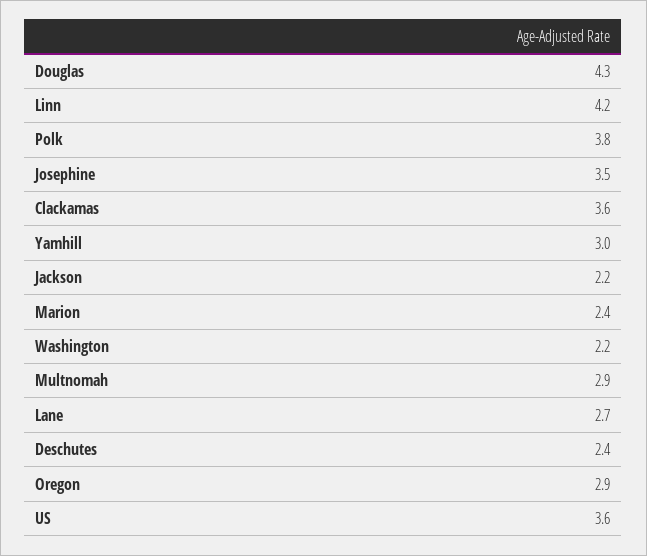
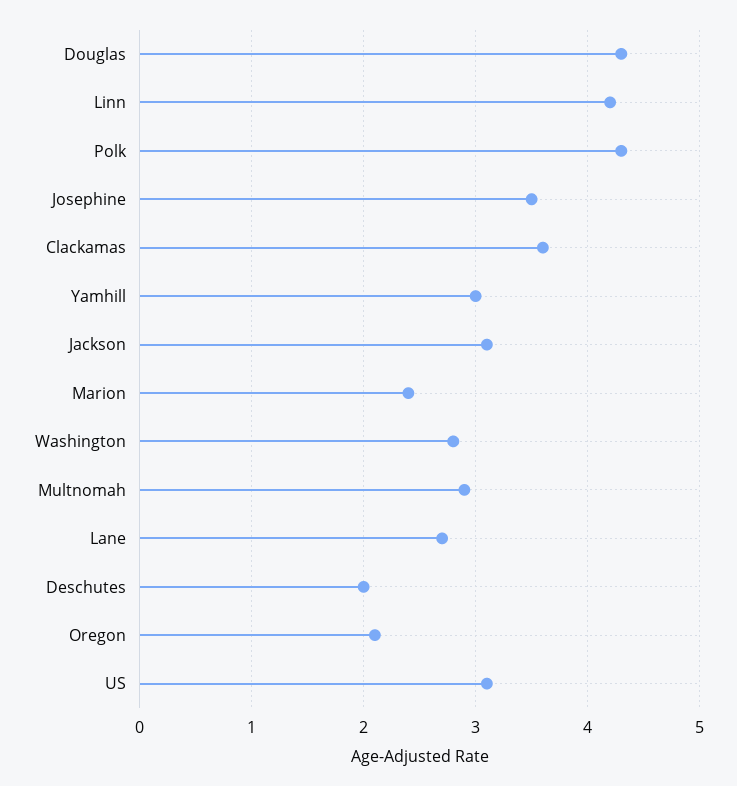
Polk: 3.8 -> 4.3
Jackson: 2.2 -> 3.1
Washington: 2.2 -> 2.8
Deschutes: 2.4 -> 2
Oregon: 2.9 -> 2.1
US: 3.6 -> 3.1

